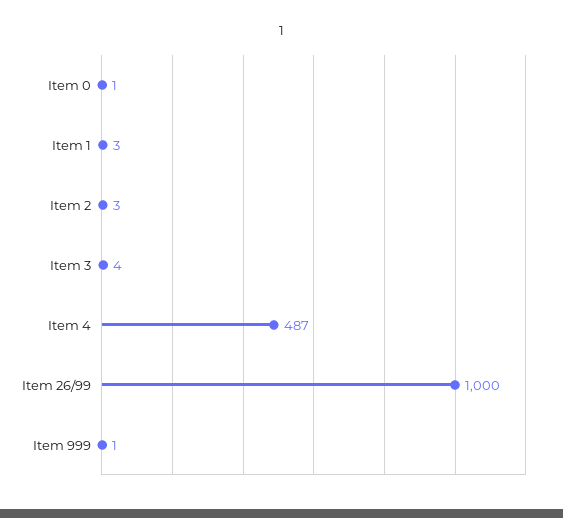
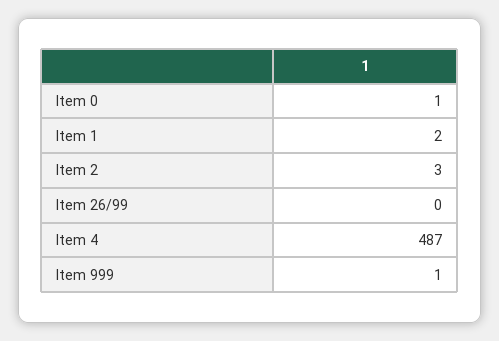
Item 1: 3 -> 2
Item 3: 4 -> none
Item 26/99: 1000 -> 0

